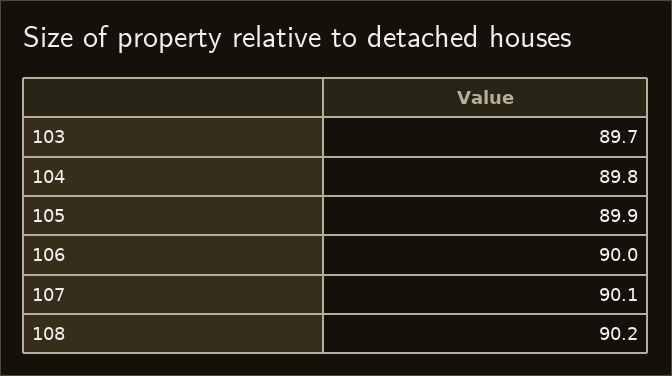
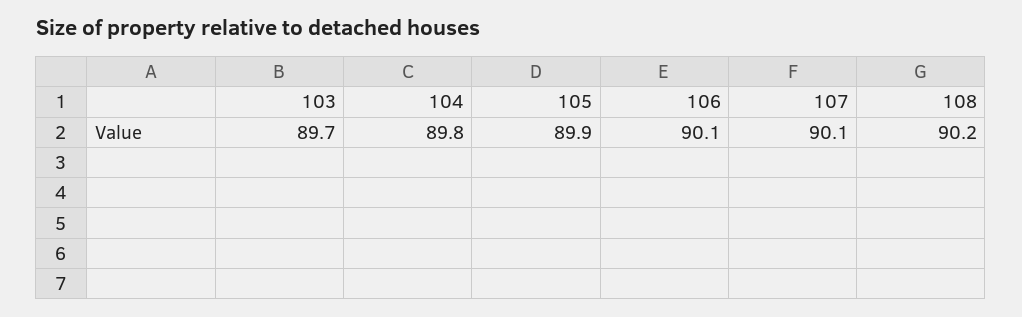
106: 90 -> 90.1

